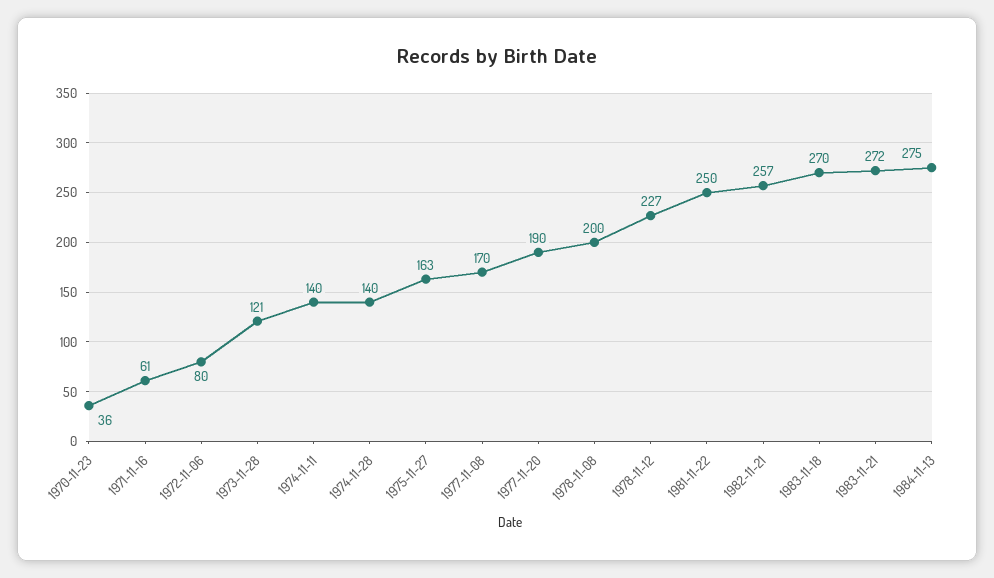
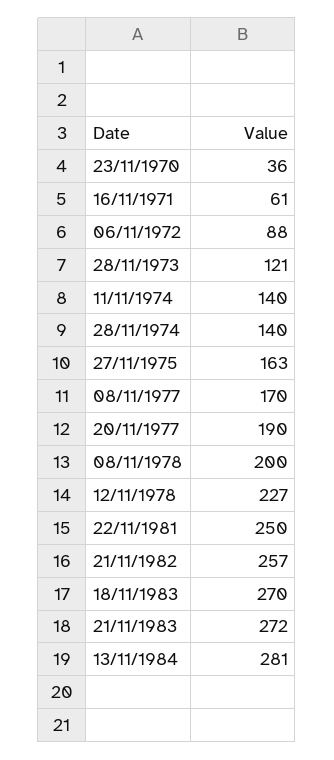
1972-11-06: 80 -> 88
1984-11-13: 275 -> 281

